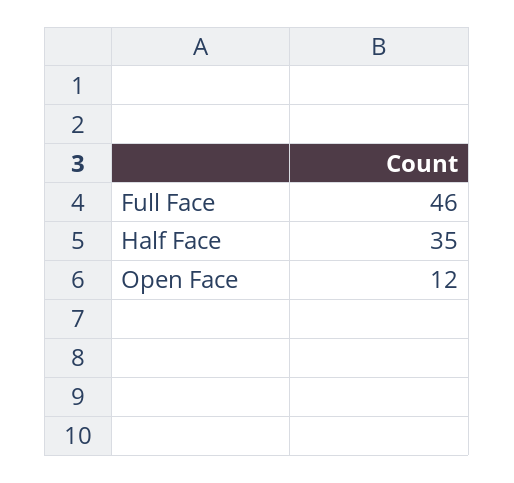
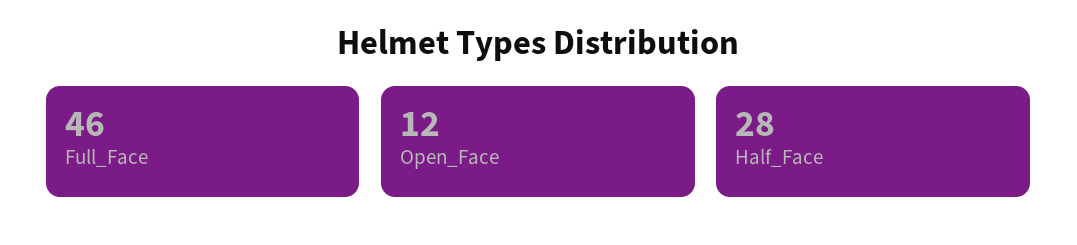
Half Face: 35 -> 28

